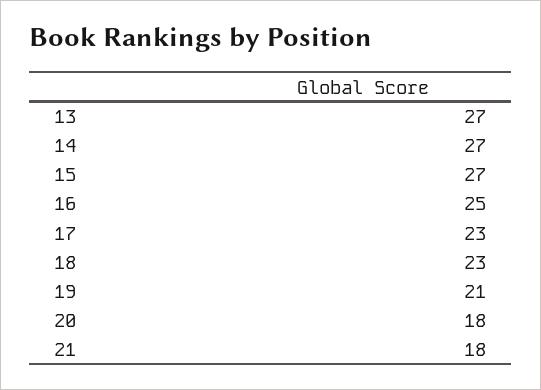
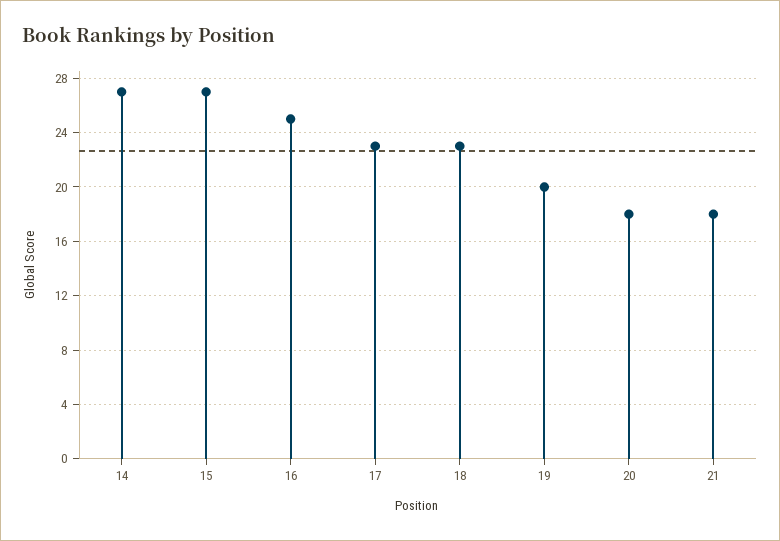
13: 27 -> none
19: 21 -> 20

